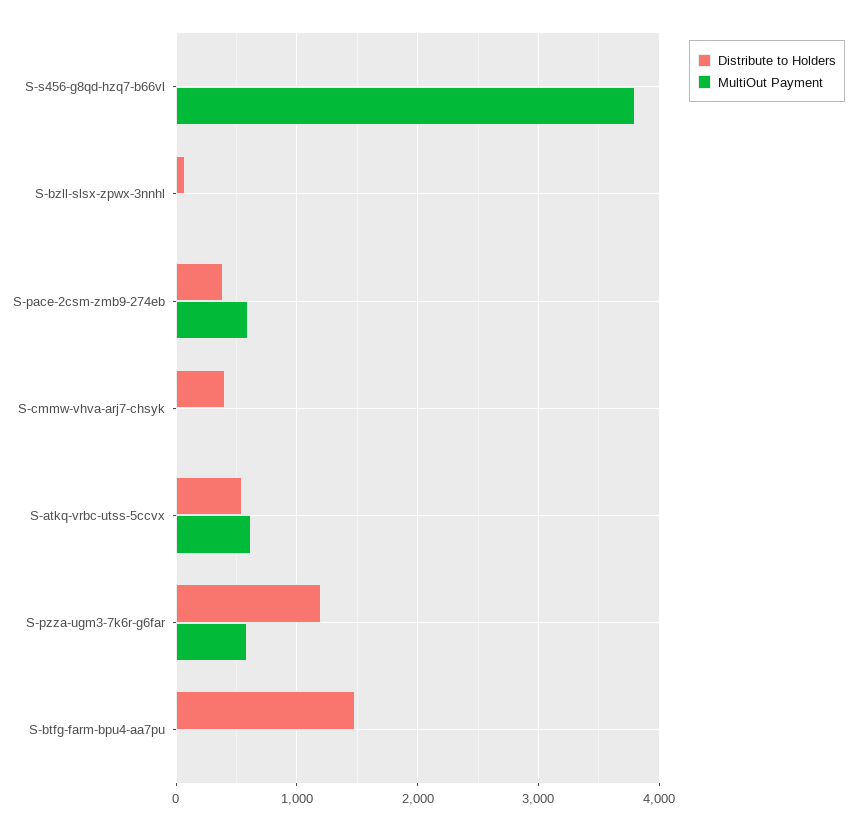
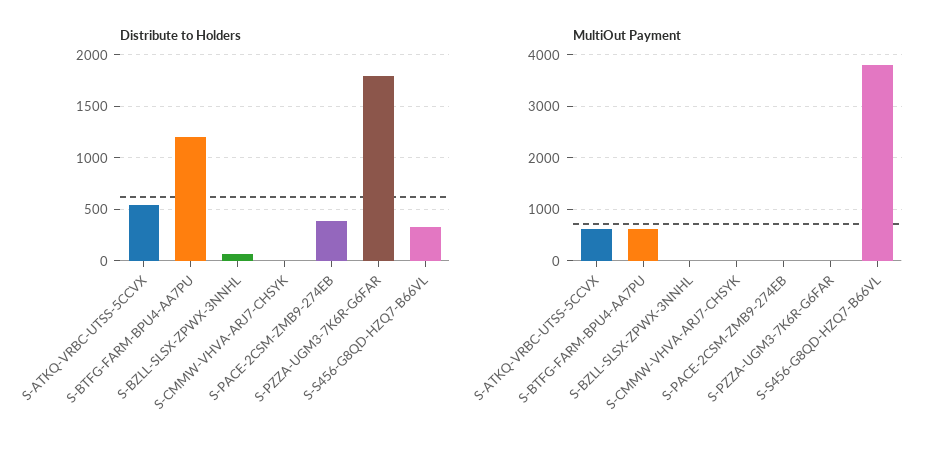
Distribute to Holders, S-s456-g8qd-hzq7-b66vl: 0 -> 300
MultiOut Payment, S-pace-2csm-zmb9-274eb: 600 -> 0
Distribute to Holders, S-cmmw-vhva-arj7-chsyk: 400 -> 0
Distribute to Holders, S-pzza-ugm3-7k6r-g6far: 1200 -> 1800
MultiOut Payment, S-pzza-ugm3-7k6r-g6far: 600 -> 0
Distribute to Holders, S-btfg-farm-bpu4-aa7pu: 1500 -> 1200
MultiOut Payment, S-btfg-farm-bpu4-aa7pu: 0 -> 600

